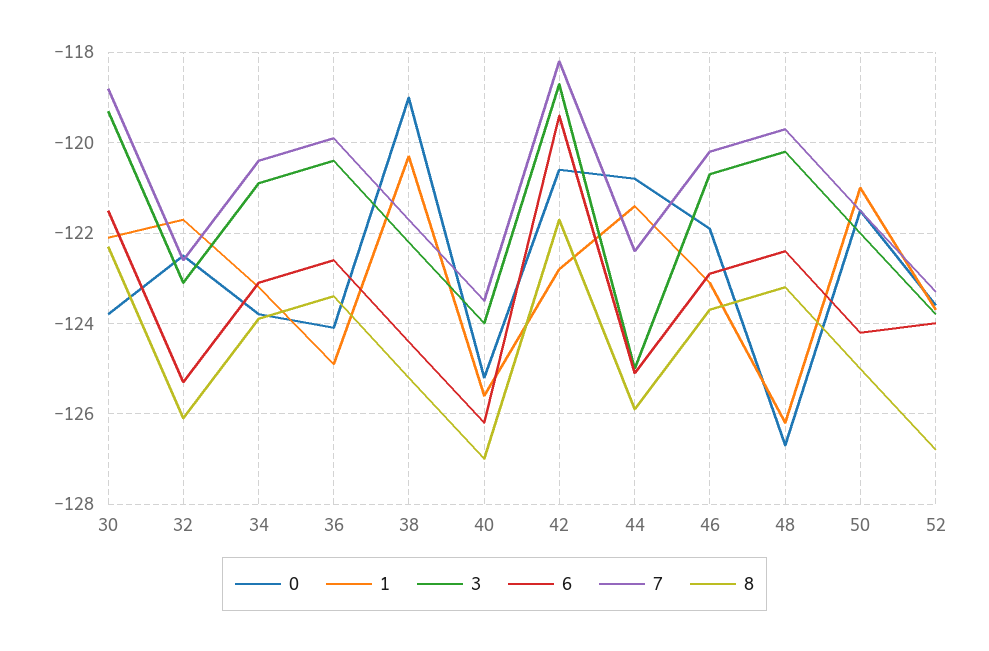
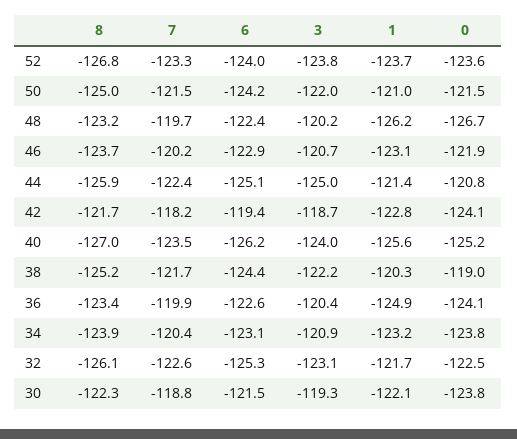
0, 42: -120.5 -> -124.1

